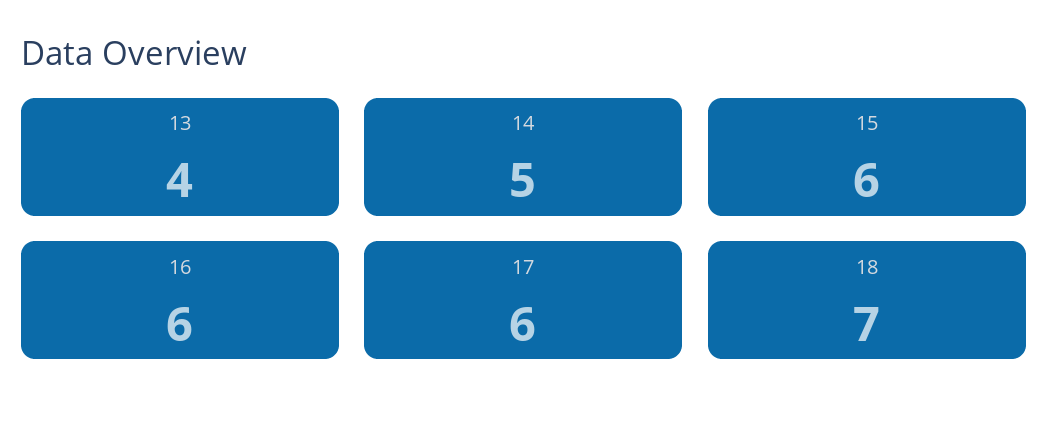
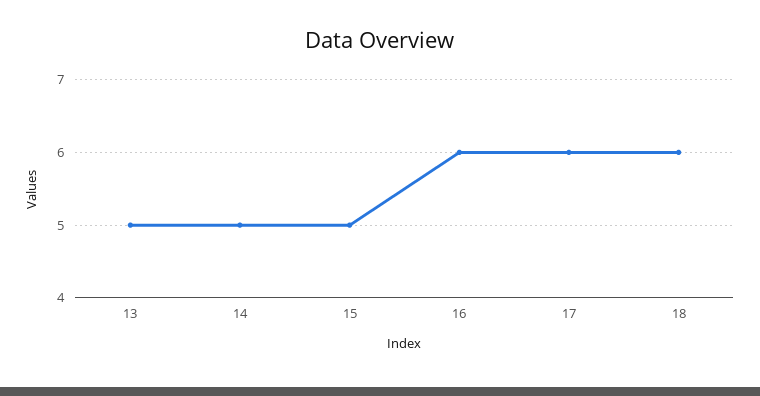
13: 4 -> 5
15: 6 -> 5
18: 7 -> 6

